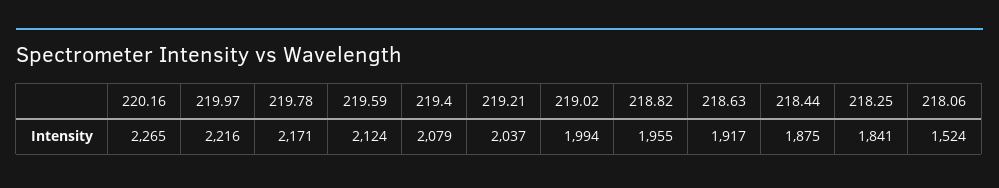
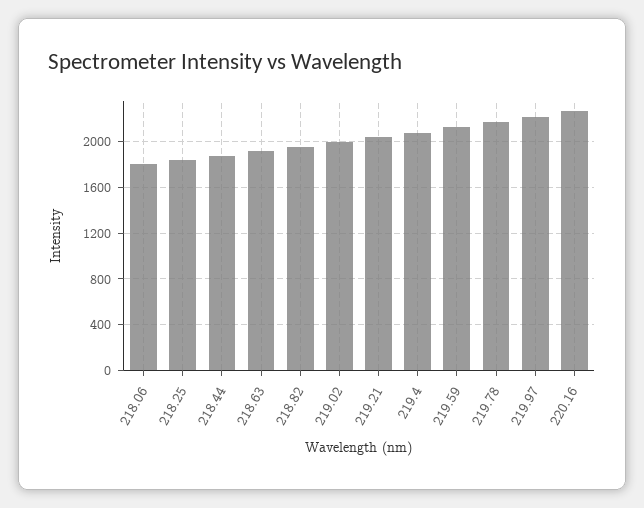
218.06: 1524 -> 1800

